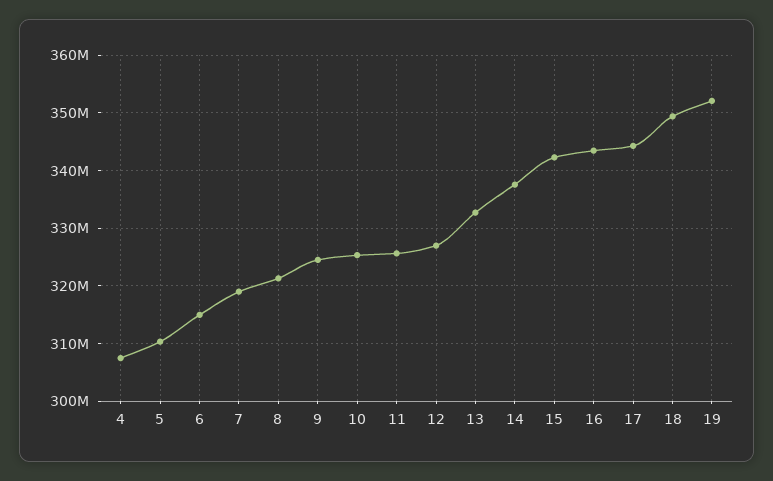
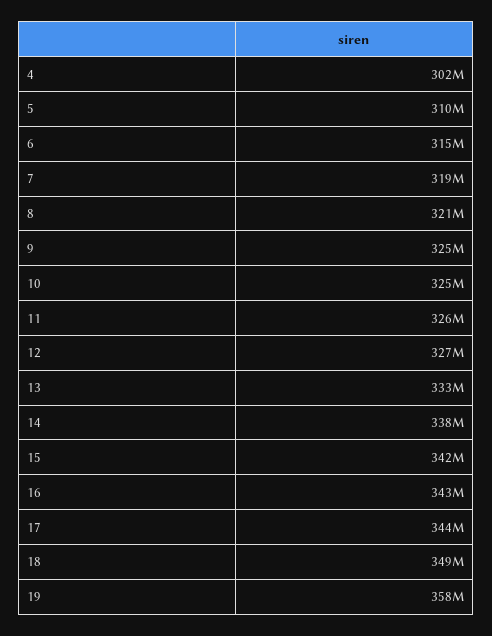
4: 308000000 -> 302000000
19: 352000000 -> 358000000

